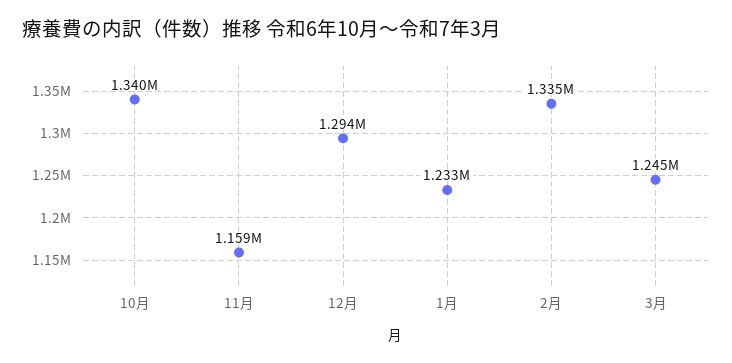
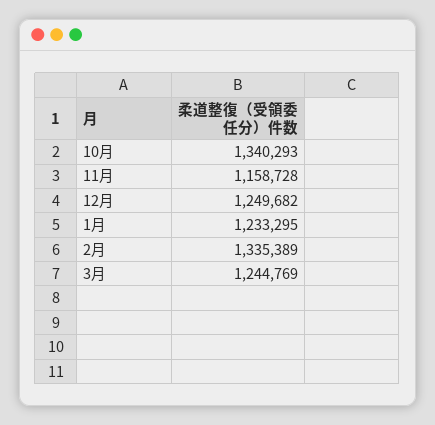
12月: 1294000 -> 1249682

